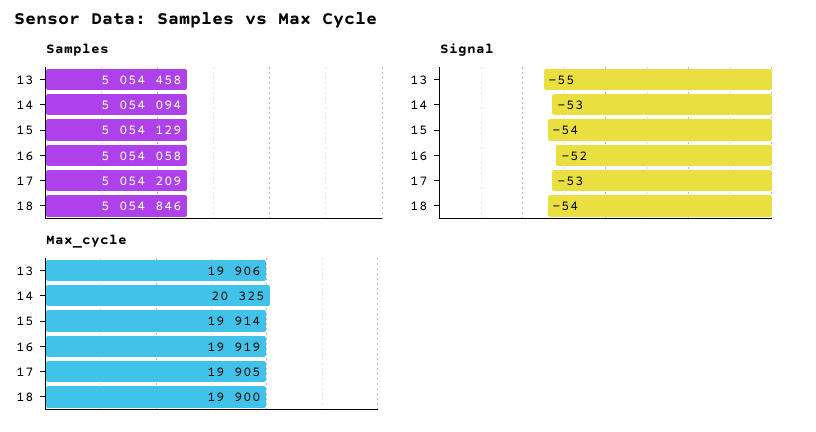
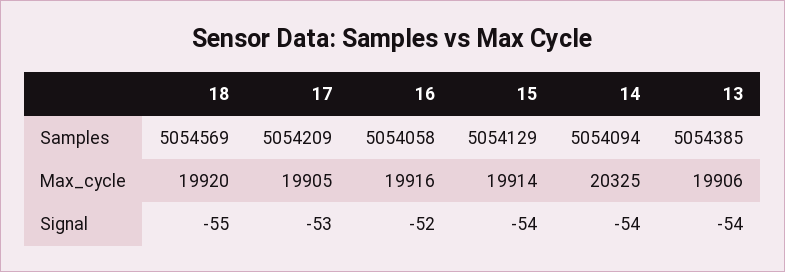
Samples, 13: 5054458 -> 5054385
Samples, 18: 5054846 -> 5054569
Signal, 13: -55 -> -54
Signal, 14: -53 -> -54
Signal, 18: -54 -> -55
Max_cycle, 16: 19919 -> 19916
Max_cycle, 18: 19900 -> 19920

